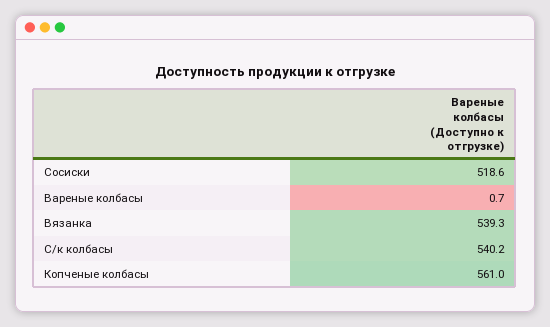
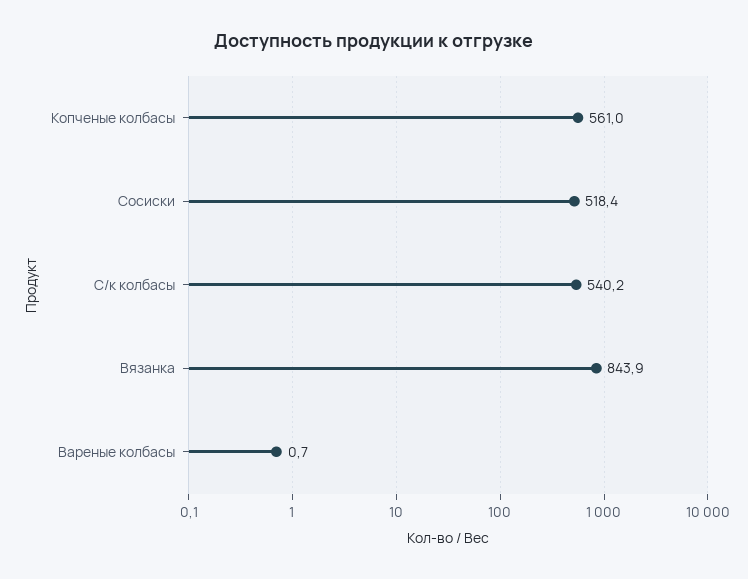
Сосиски: 518.6 -> 518.4
Вязанка: 539.3 -> 843.9

